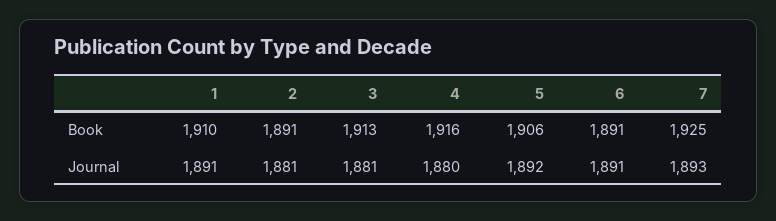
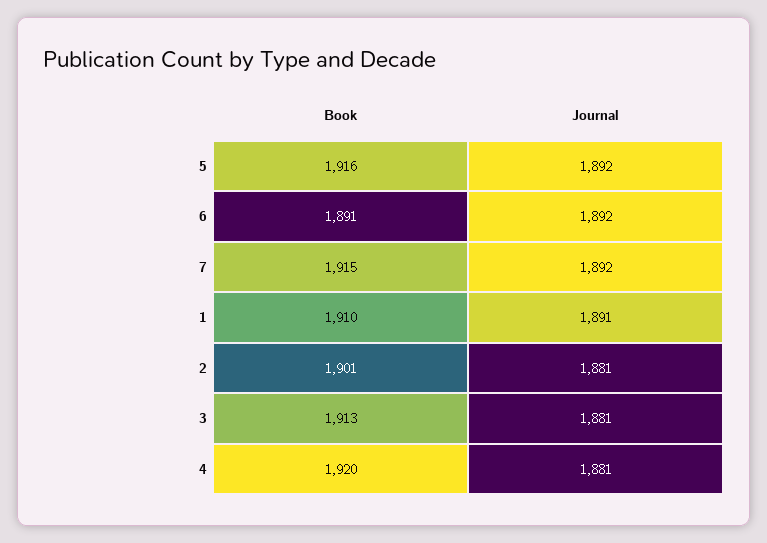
2, Book: 1891 -> 1901
4, Book: 1916 -> 1920
5, Book: 1906 -> 1916
7, Book: 1925 -> 1915
4, Journal: 1880 -> 1881
6, Journal: 1891 -> 1892
7, Journal: 1893 -> 1892

